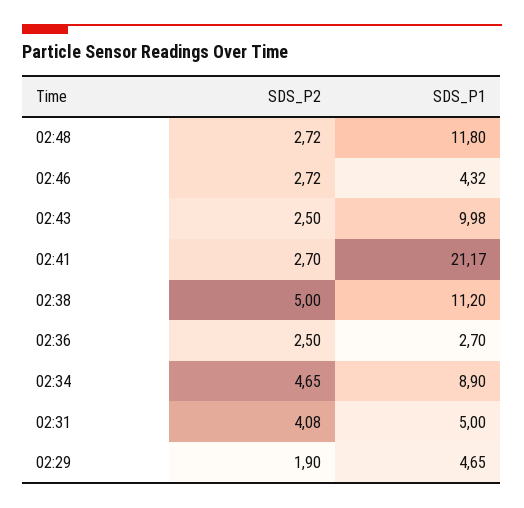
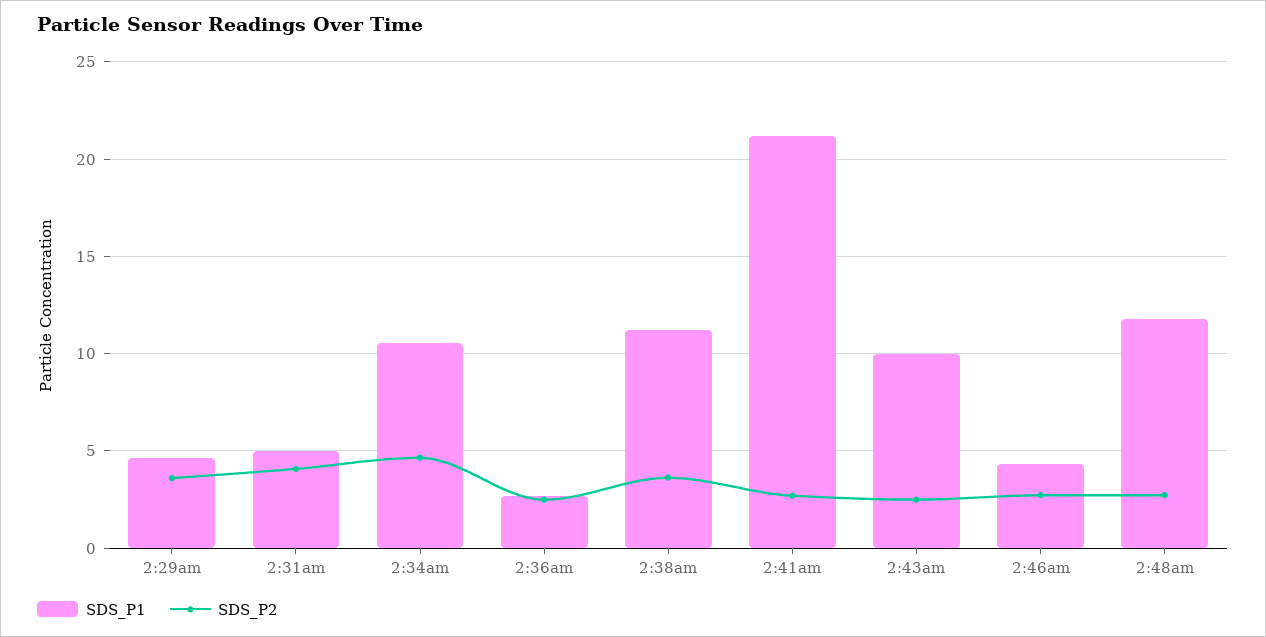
SDS_P2, 02:38: 5 -> 3.5
SDS_P1, 02:34: 8.9 -> 10.5
SDS_P2, 02:29: 1.9 -> 3.5

